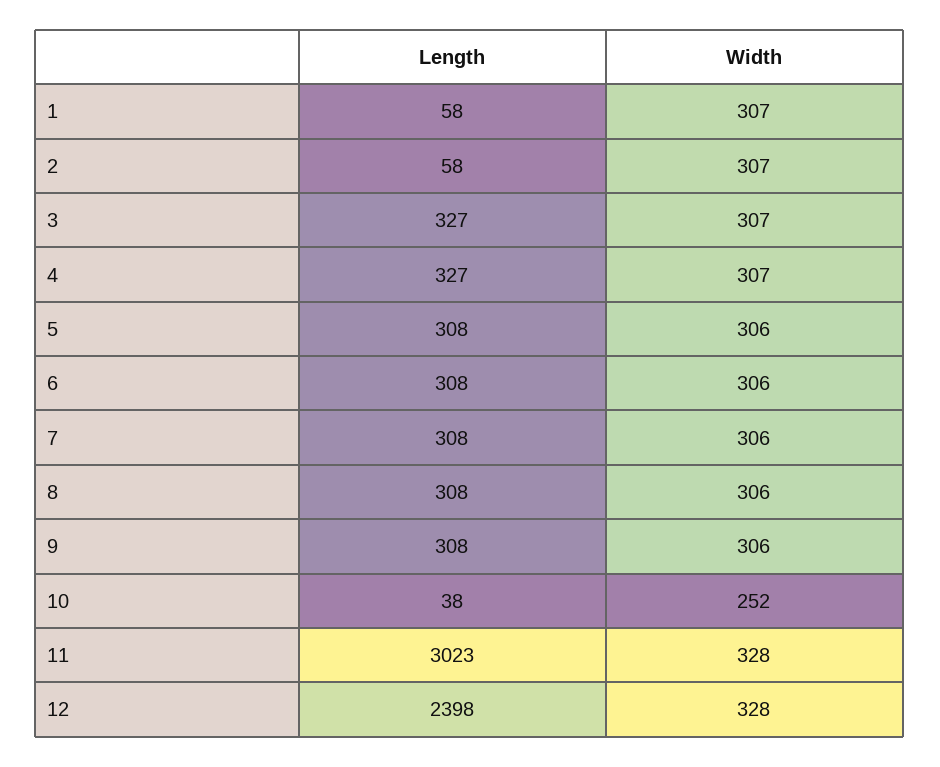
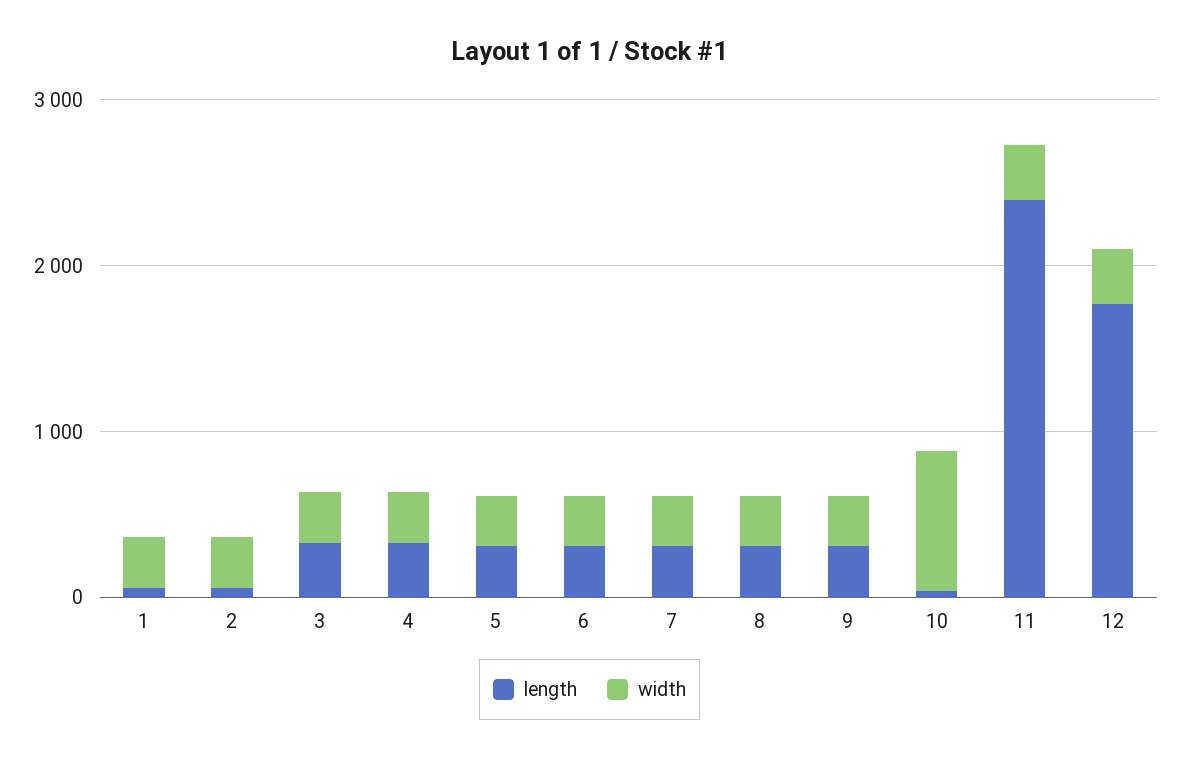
Width, 10: 252 -> 800
Length, 11: 3023 -> 2400
Length, 12: 2398 -> 1800

